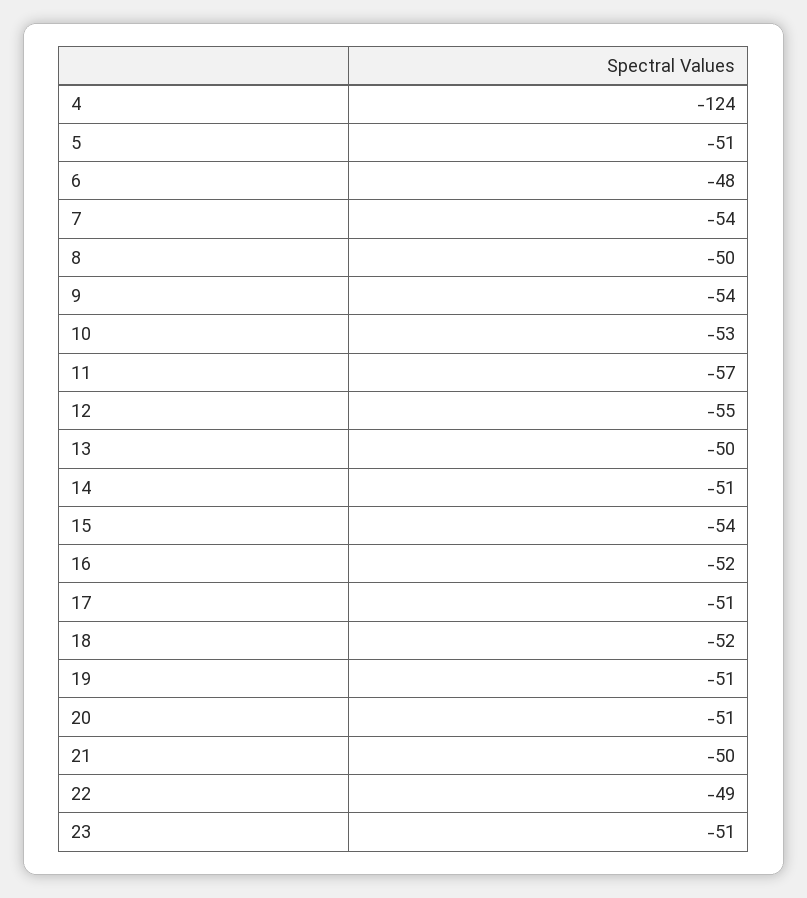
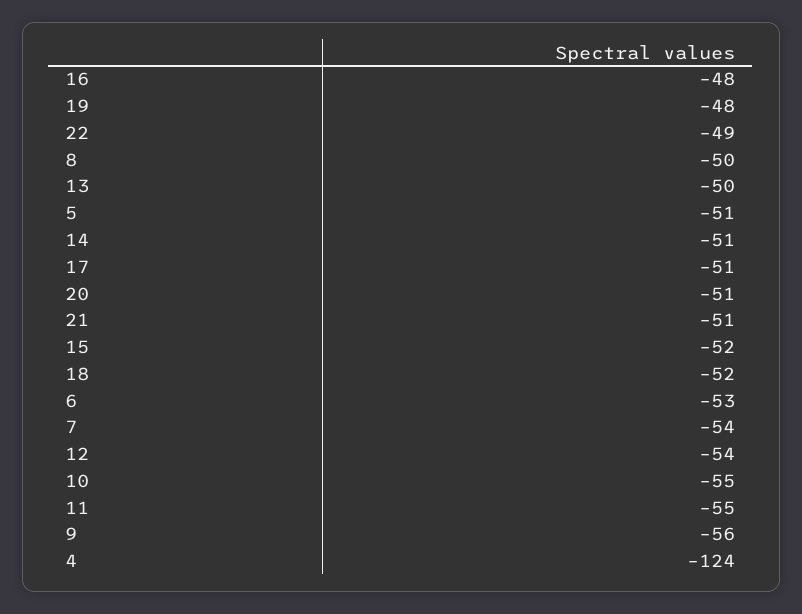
6: -48 -> -53
9: -54 -> -56
10: -53 -> -55
11: -57 -> -55
12: -55 -> -54
15: -54 -> -52
16: -52 -> -48
19: -51 -> -48
21: -50 -> -51
23: -51 -> none

